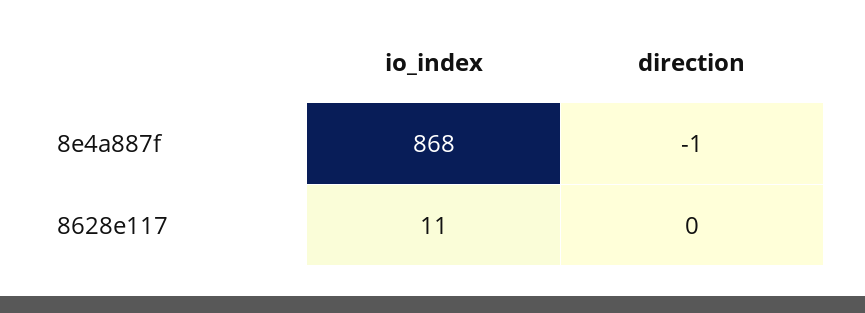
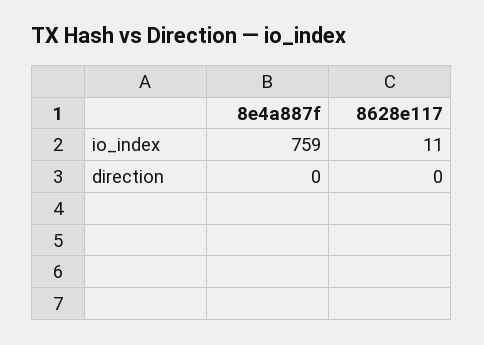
io_index, 8e4a887f: 868 -> 759
direction, 8e4a887f: -1 -> 0

